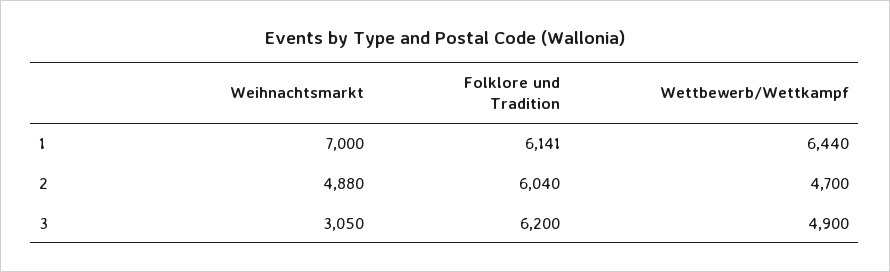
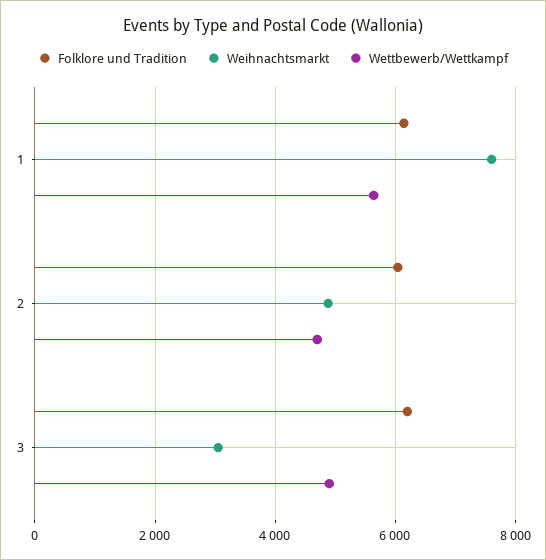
Weihnachtsmarkt, 1: 7000 -> 7600
Wettbewerb/Wettkampf, 1: 6440 -> 5600

